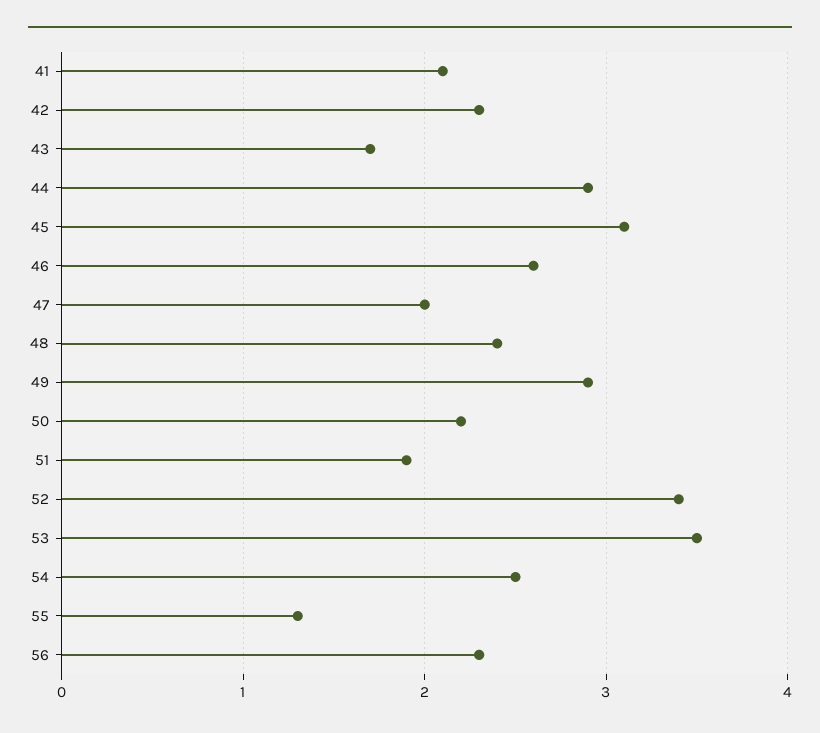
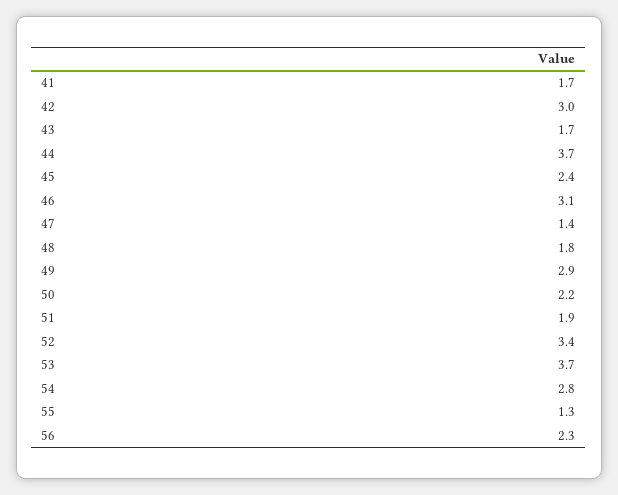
41: 2.1 -> 1.7
42: 2.3 -> 3
44: 2.9 -> 3.7
45: 3.1 -> 2.4
46: 2.6 -> 3.1
47: 2 -> 1.4
48: 2.4 -> 1.8
53: 3.5 -> 3.7
54: 2.5 -> 2.8

